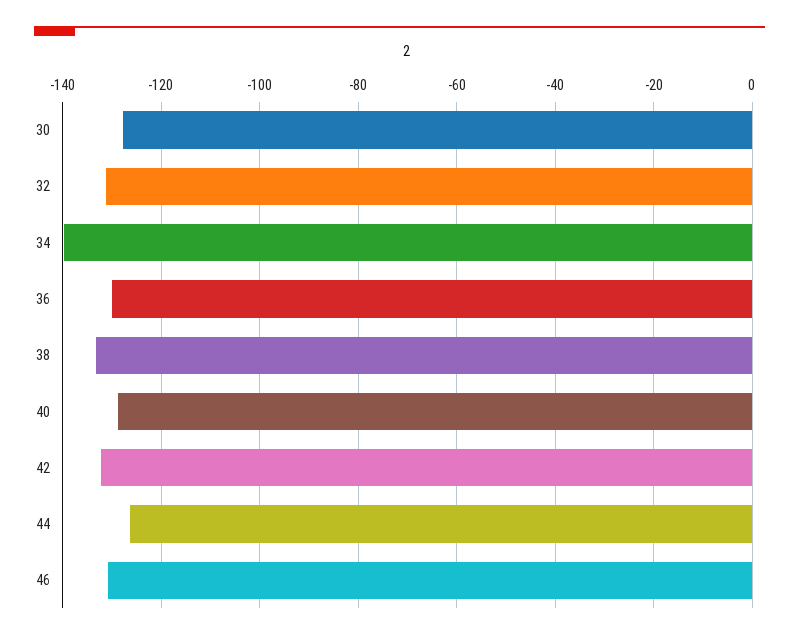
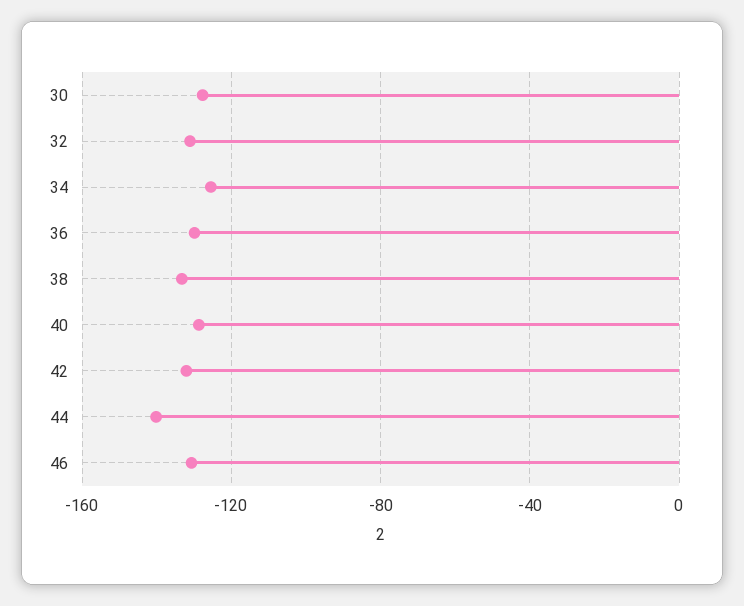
34: -140 -> -125
44: -126 -> -140

